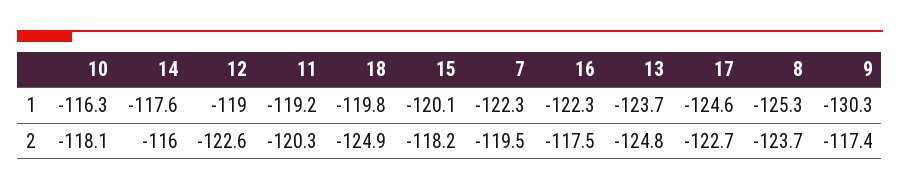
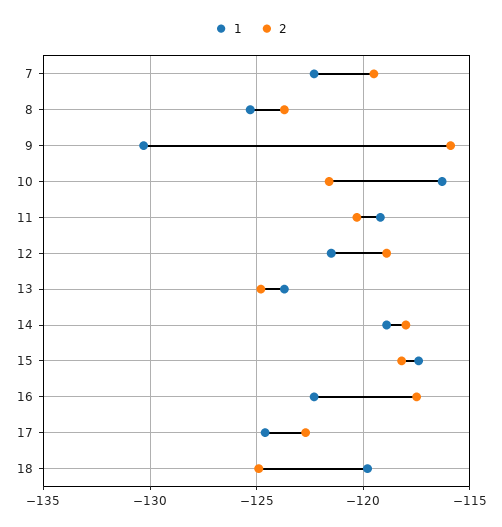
1, 14: -117.6 -> -119
1, 12: -119 -> -121.5
1, 15: -120.1 -> -117.5
2, 10: -118.1 -> -121.5
2, 14: -116 -> -118
2, 12: -122.6 -> -119
2, 9: -117.4 -> -116

